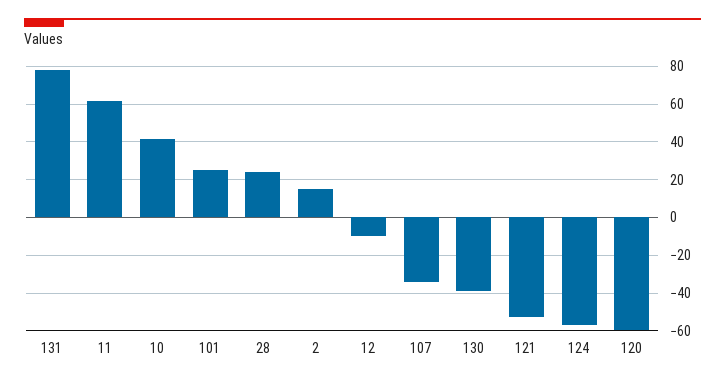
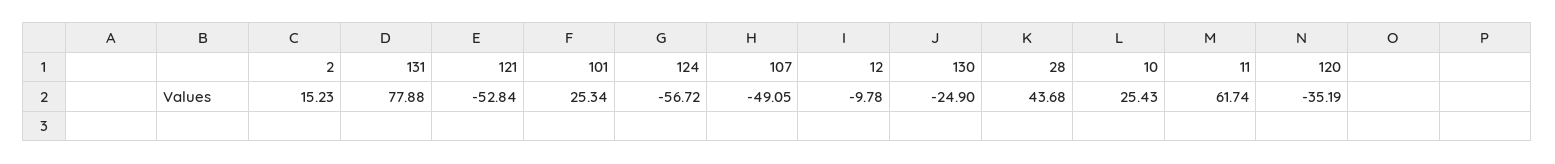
10: 40 -> 25.43
28: 25 -> 43.68
107: -35 -> -49.05
130: -40 -> -24.9
120: -60 -> -35.19

